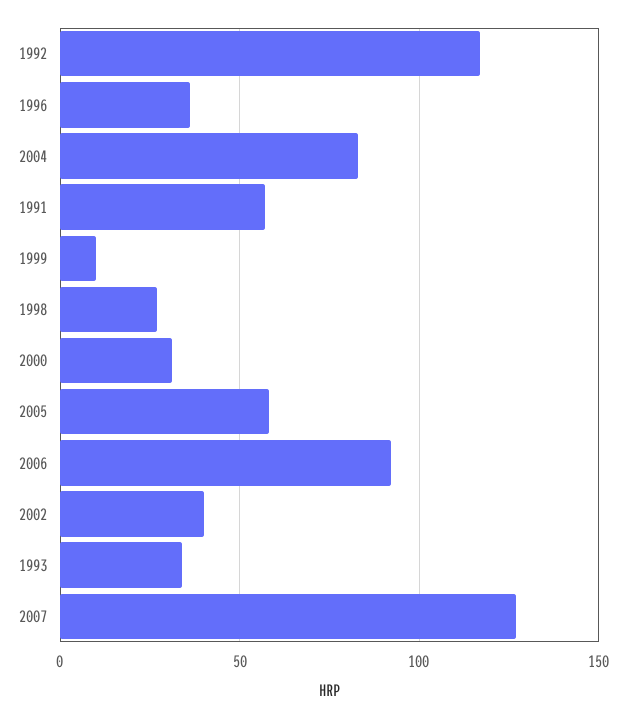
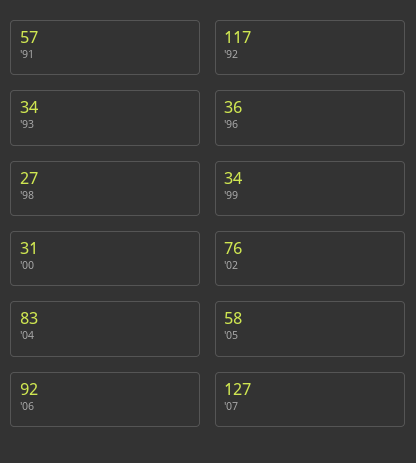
1999: 10 -> 34
2002: 40 -> 76

